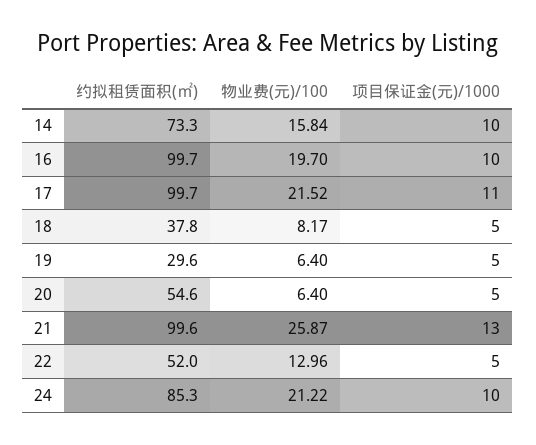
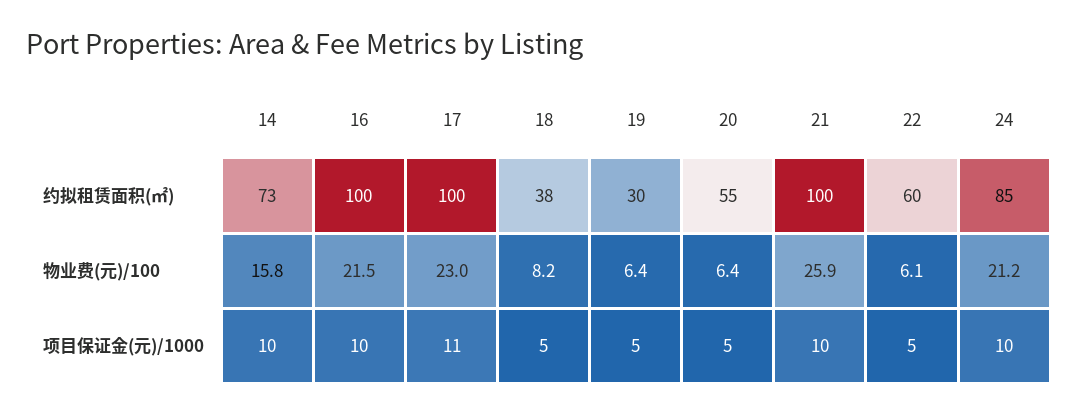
物业费(元)/100, 16: 19.7 -> 21.5
物业费(元)/100, 17: 21.52 -> 23
项目保证金(元)/1000, 21: 13 -> 10
约拟租赁面积(㎡), 22: 52 -> 60
物业费(元)/100, 22: 12.96 -> 6.1

